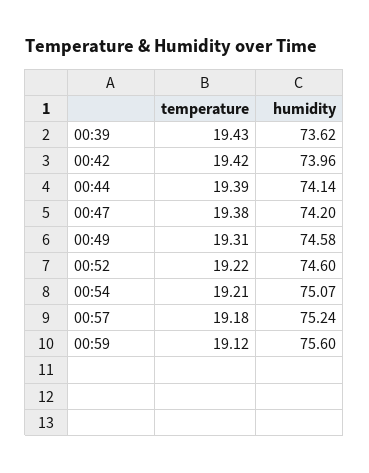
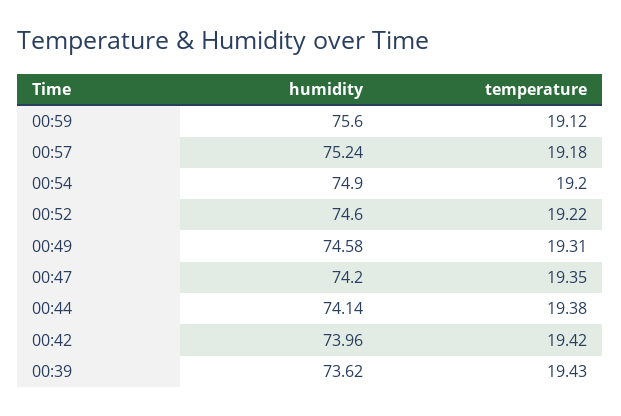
temperature, 00:44: 19.39 -> 19.38
temperature, 00:47: 19.38 -> 19.35
temperature, 00:54: 19.21 -> 19.2
humidity, 00:54: 75.07 -> 74.9

